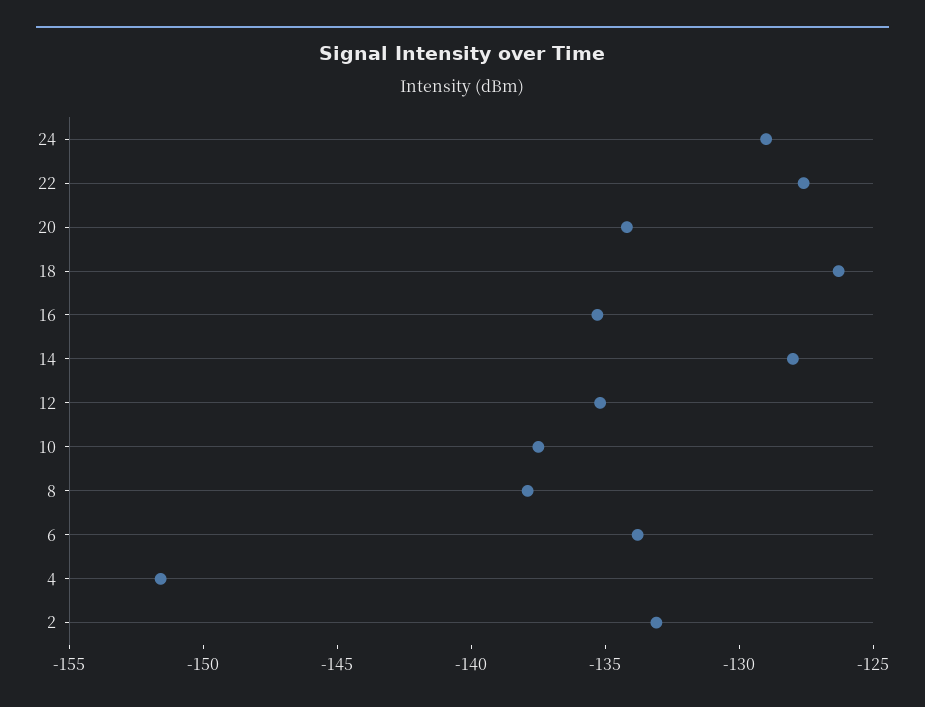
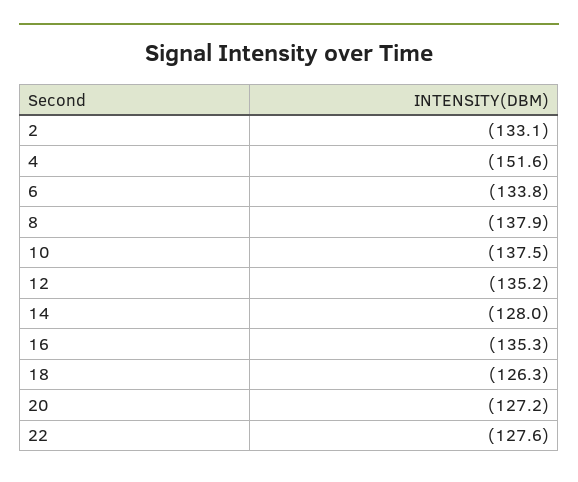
24: -129 -> none
20: -134 -> -127.2

